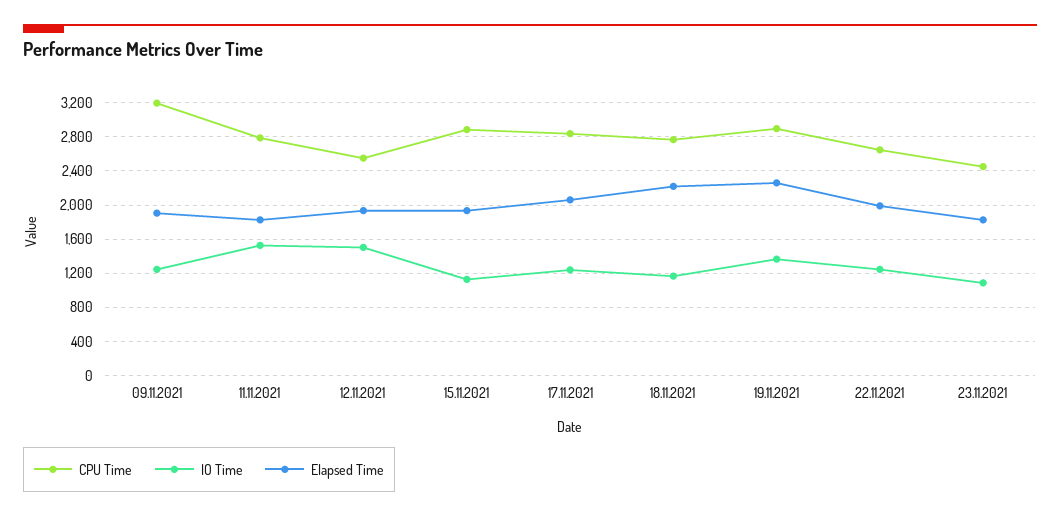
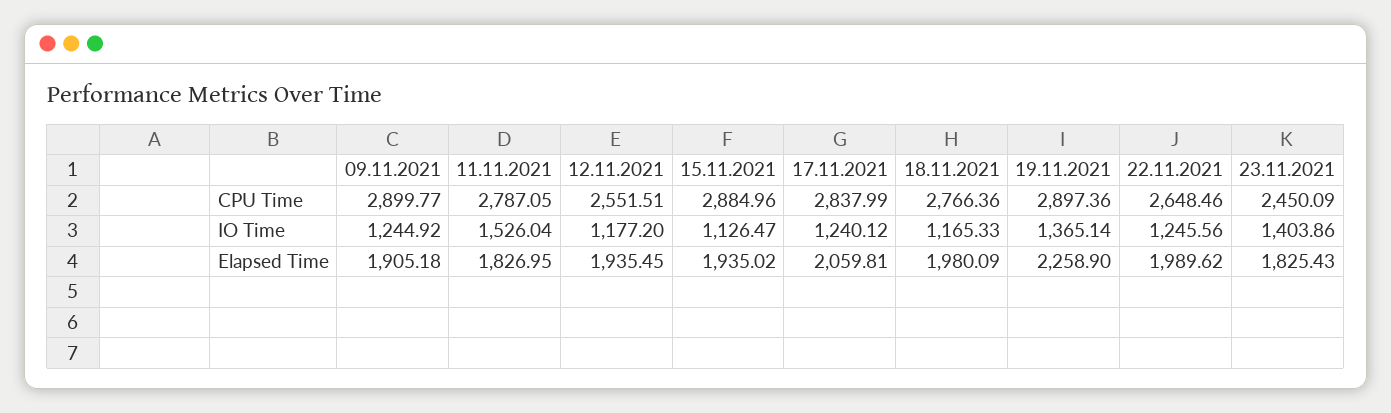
CPU Time, 09.11.2021: 3200 -> 2899.77
IO Time, 12.11.2021: 1500 -> 1177.2
Elapsed Time, 18.11.2021: 2200 -> 1980.09
IO Time, 23.11.2021: 1100 -> 1403.86

